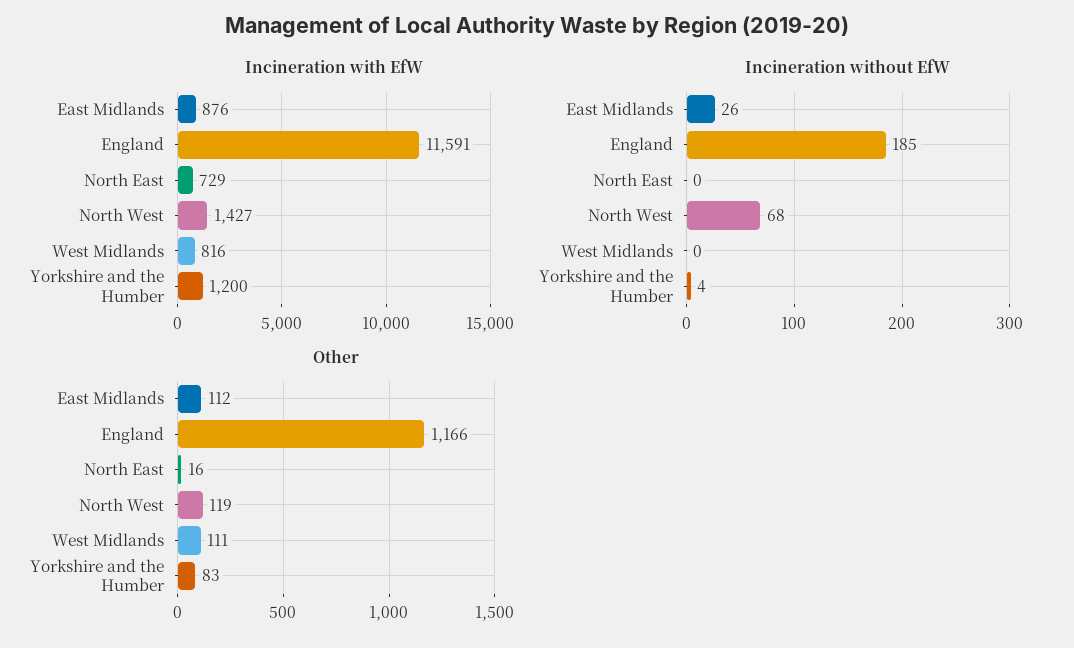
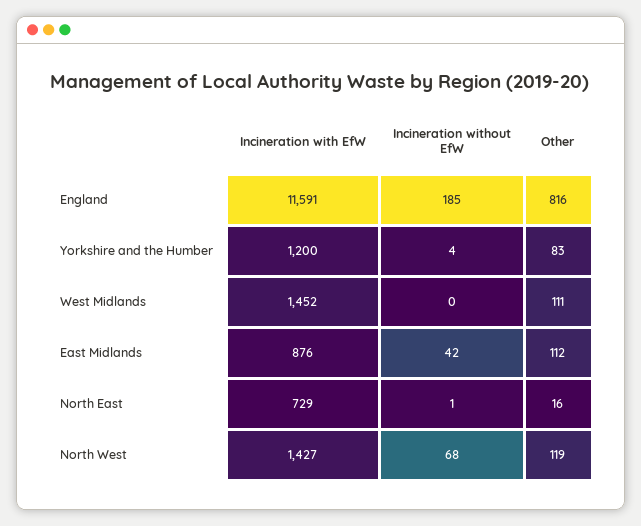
Incineration with EfW, West Midlands: 816 -> 1452
Incineration without EfW, East Midlands: 26 -> 42
Incineration without EfW, North East: 0 -> 1
Other, England: 1166 -> 816

